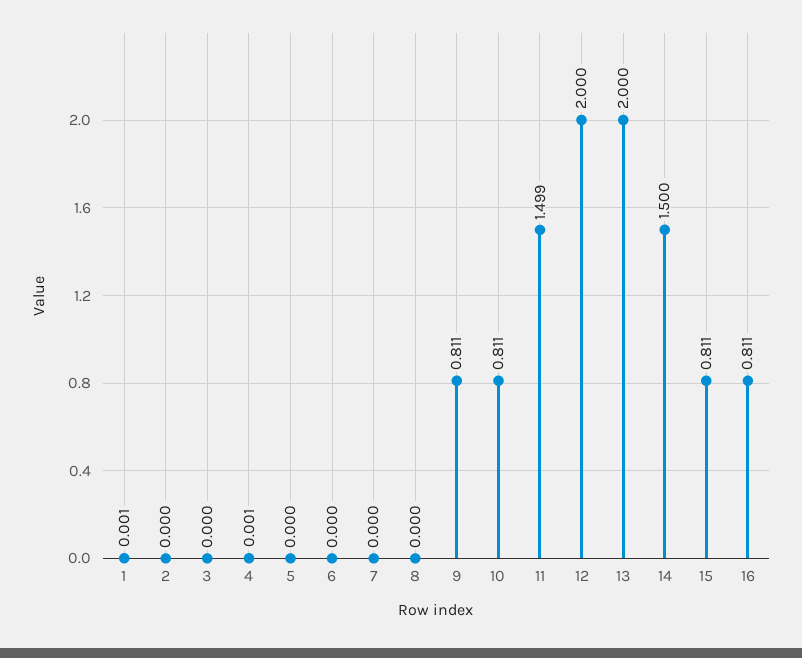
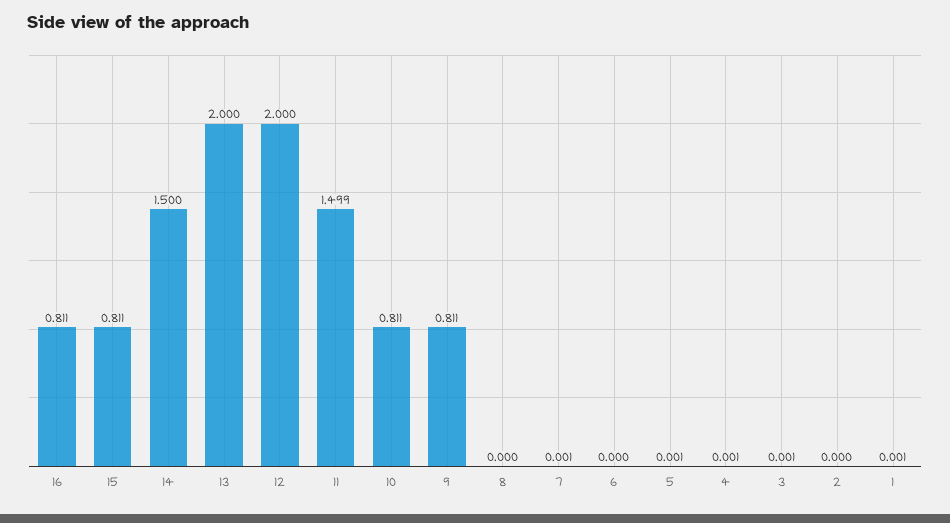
3: 0 -> 0.001
5: 0 -> 0.001
7: 0 -> 0.001

